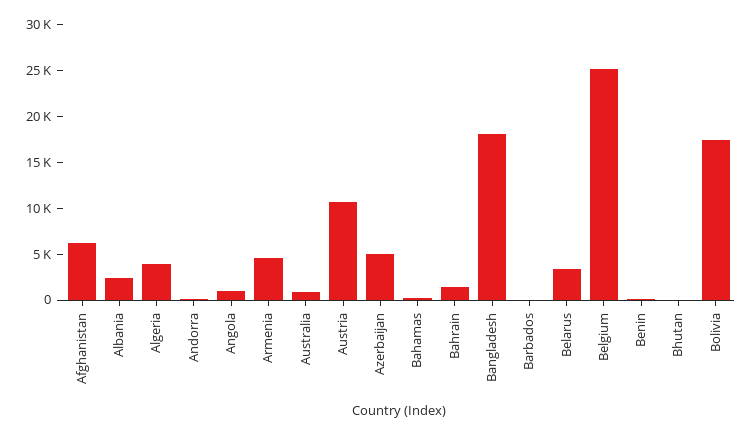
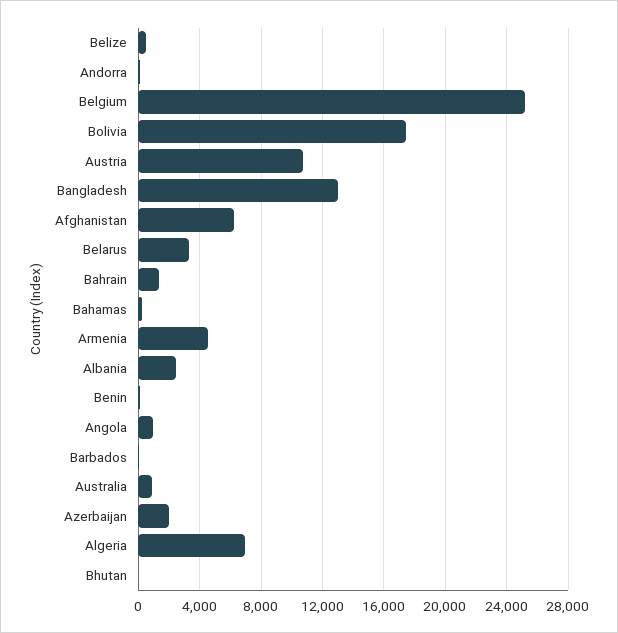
Algeria: 4000 -> 7000
Azerbaijan: 5000 -> 2000
Bangladesh: 18000 -> 13000
Belize: none -> 500

